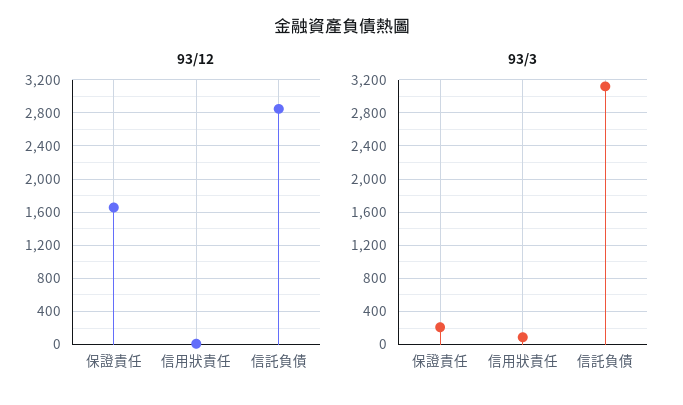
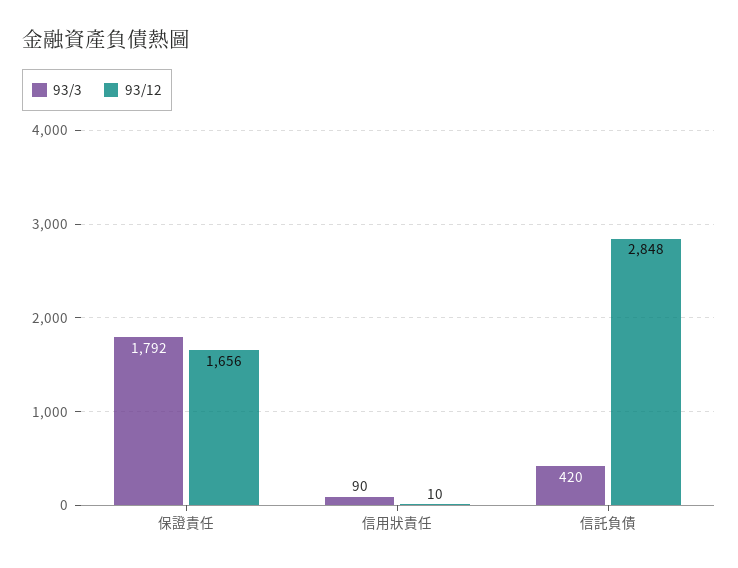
93/3, 保證責任: 200 -> 1792
93/3, 信託負債: 3100 -> 420

